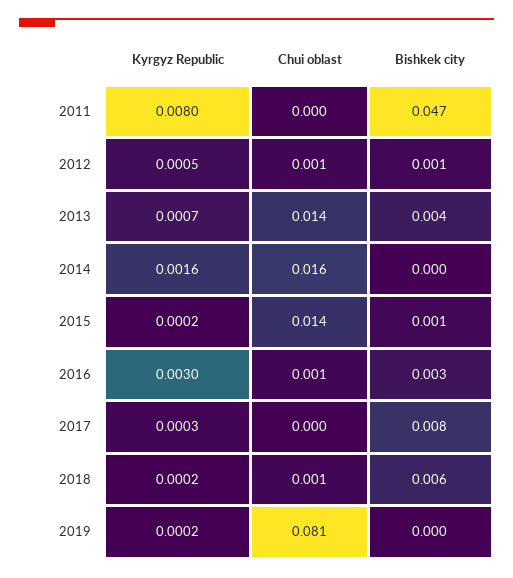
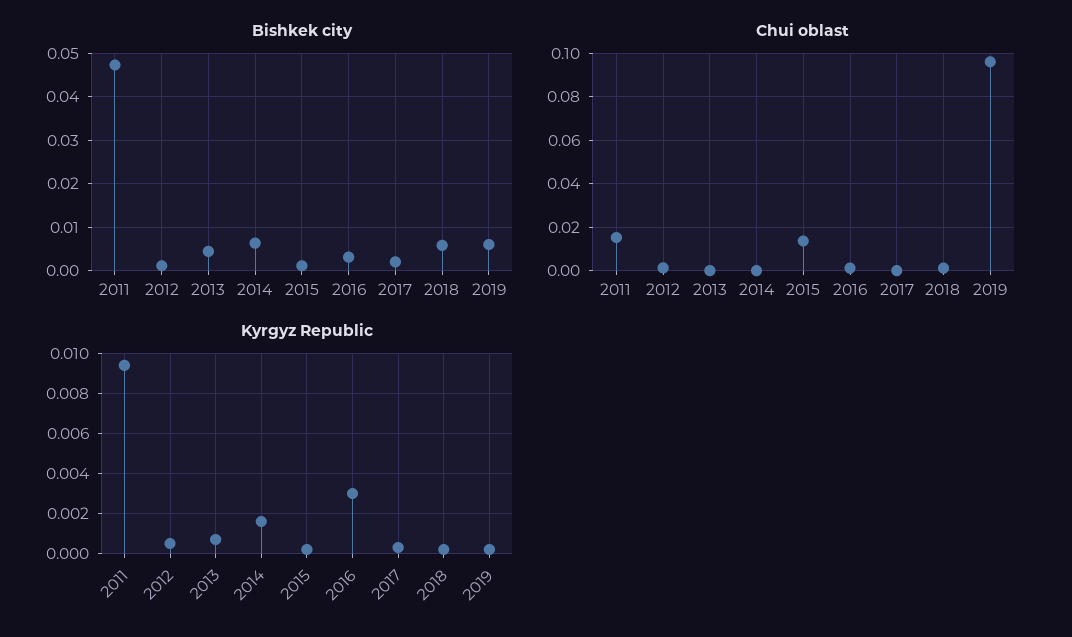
Kyrgyz Republic, 2011: 0.008 -> 0.0095
Chui oblast, 2011: 0 -> 0.015
Chui oblast, 2013: 0.014 -> 0
Chui oblast, 2014: 0.016 -> 0
Bishkek city, 2014: 0 -> 0.006
Bishkek city, 2017: 0.008 -> 0.002
Chui oblast, 2019: 0.081 -> 0.095
Bishkek city, 2019: 0 -> 0.006

